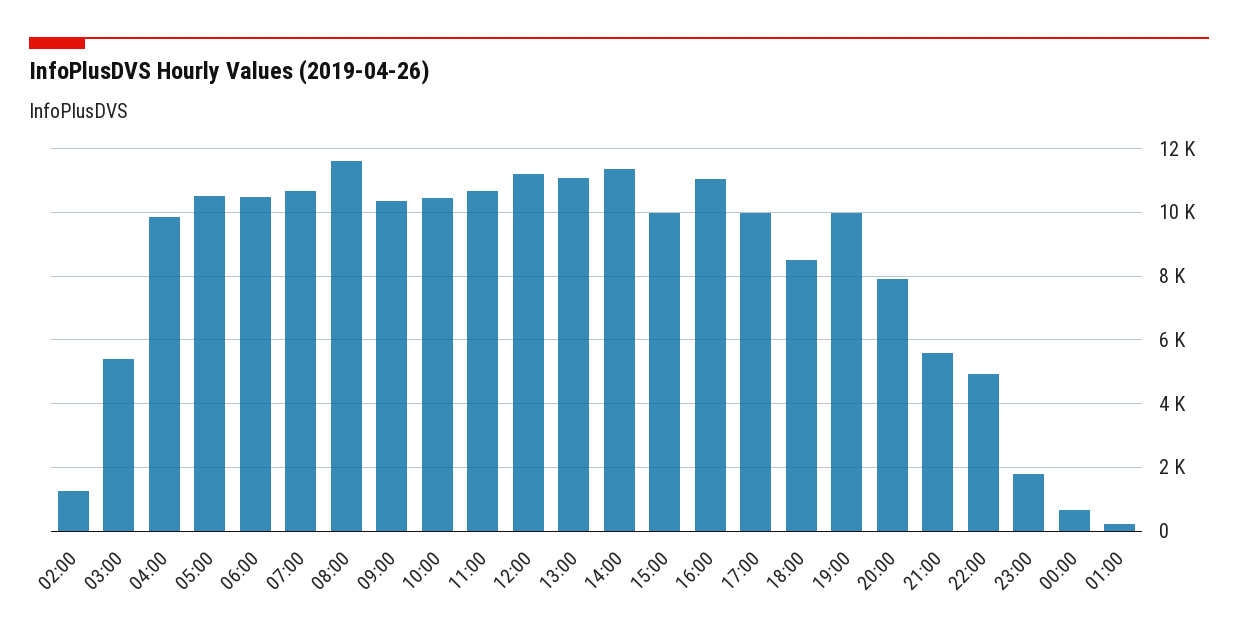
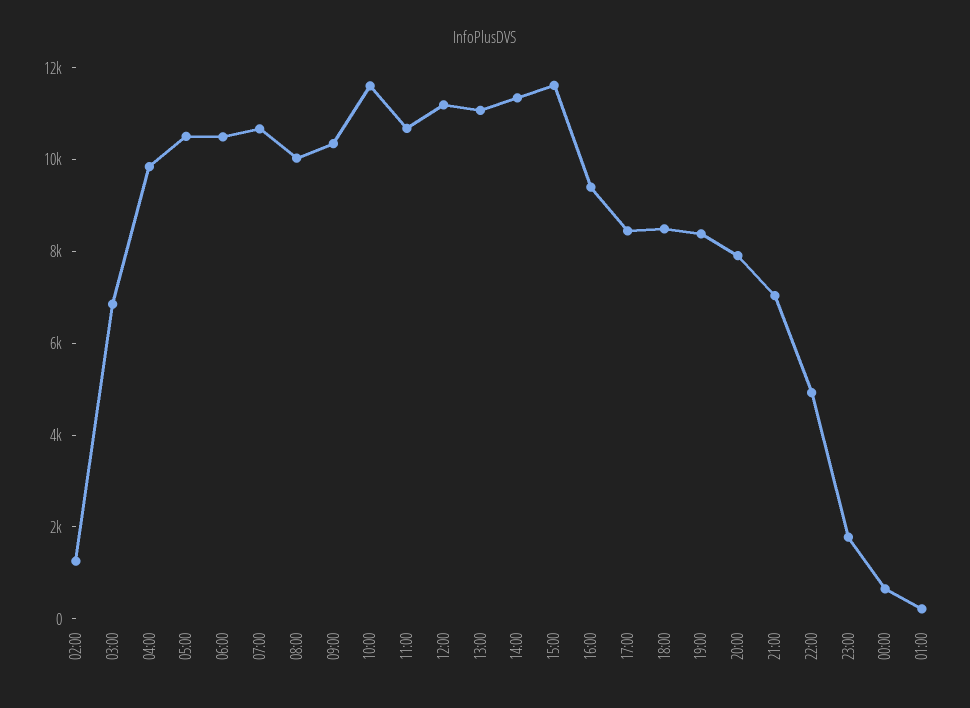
03:00: 5400 -> 7000
08:00: 11600 -> 10000
10:00: 10400 -> 11500
15:00: 10000 -> 11500
16:00: 11000 -> 9500
17:00: 10000 -> 8500
19:00: 10000 -> 8500
21:00: 5600 -> 7000

